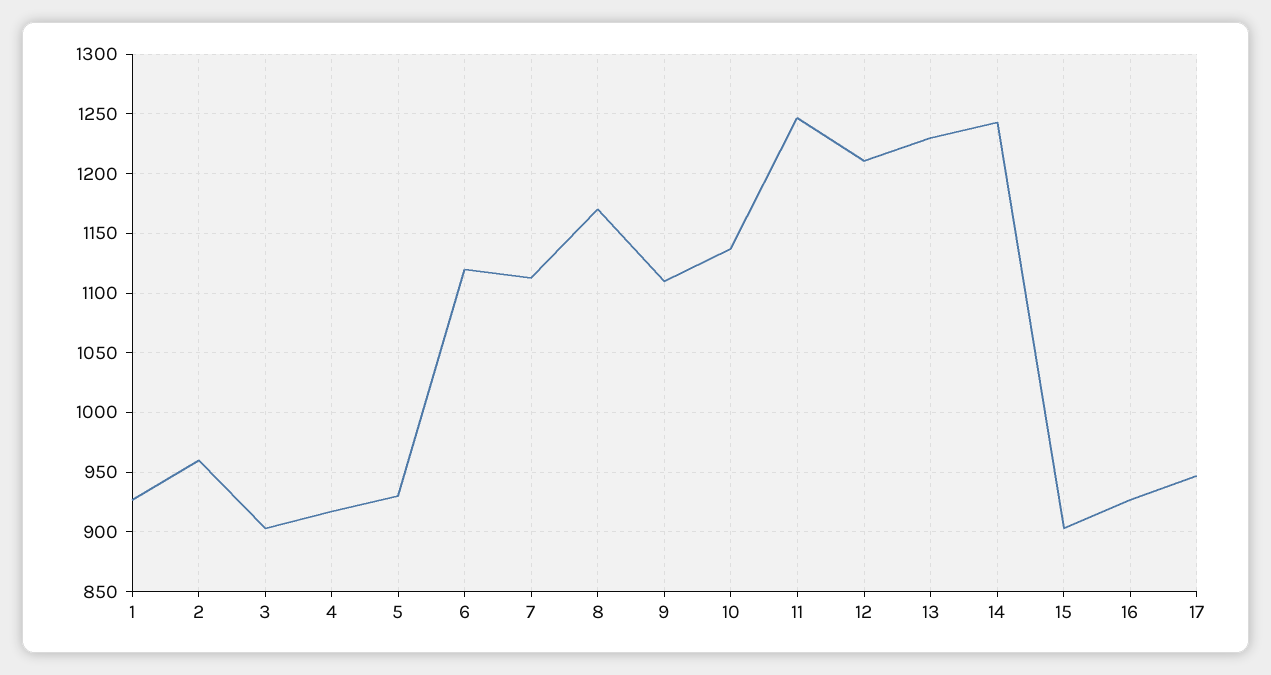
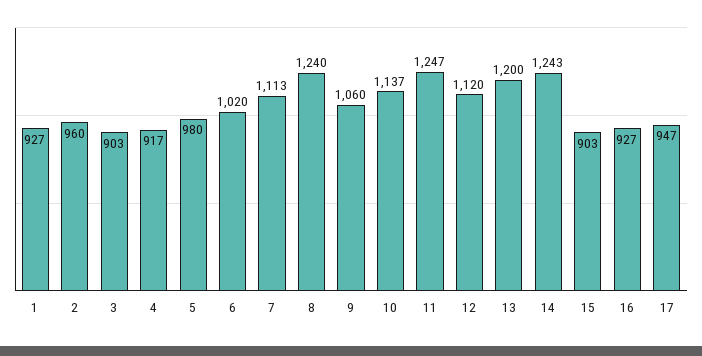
5: 930 -> 980
6: 1120 -> 1020
8: 1170 -> 1240
9: 1110 -> 1060
12: 1210 -> 1120
13: 1230 -> 1200

